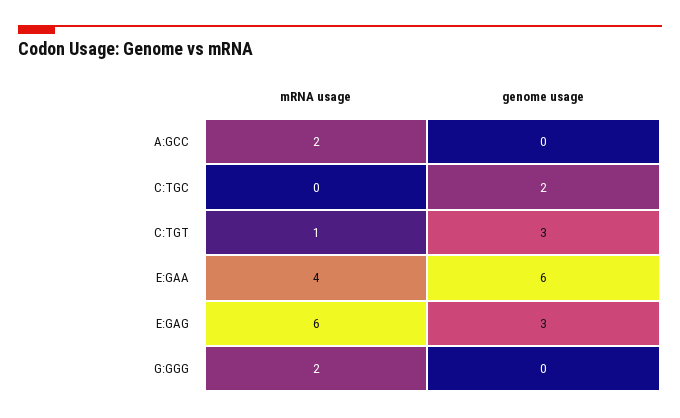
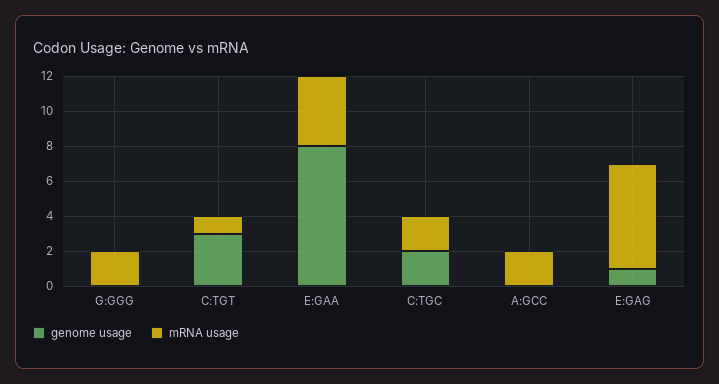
mRNA usage, C:TGC: 0 -> 2
genome usage, E:GAA: 6 -> 8
genome usage, E:GAG: 3 -> 1

